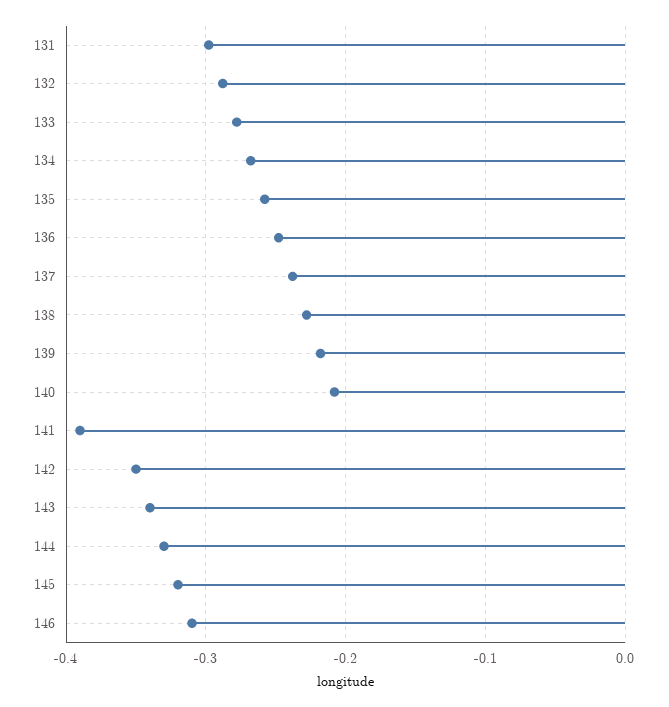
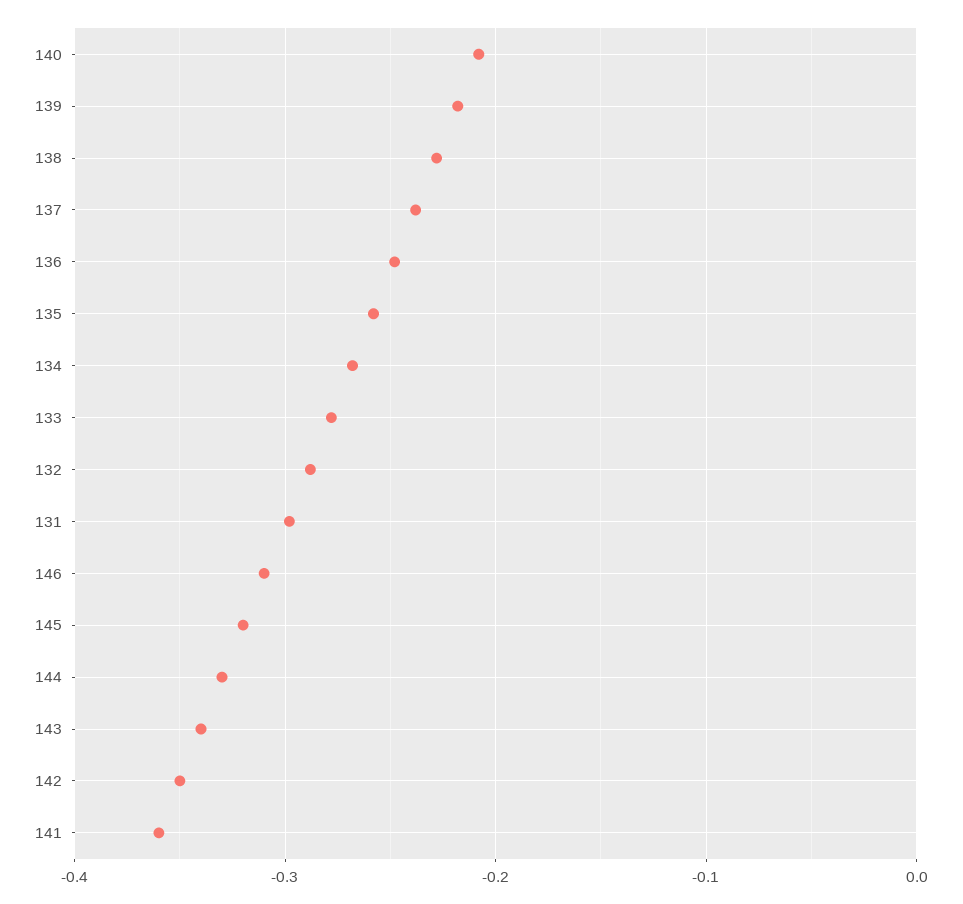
141: -0.39 -> -0.36

